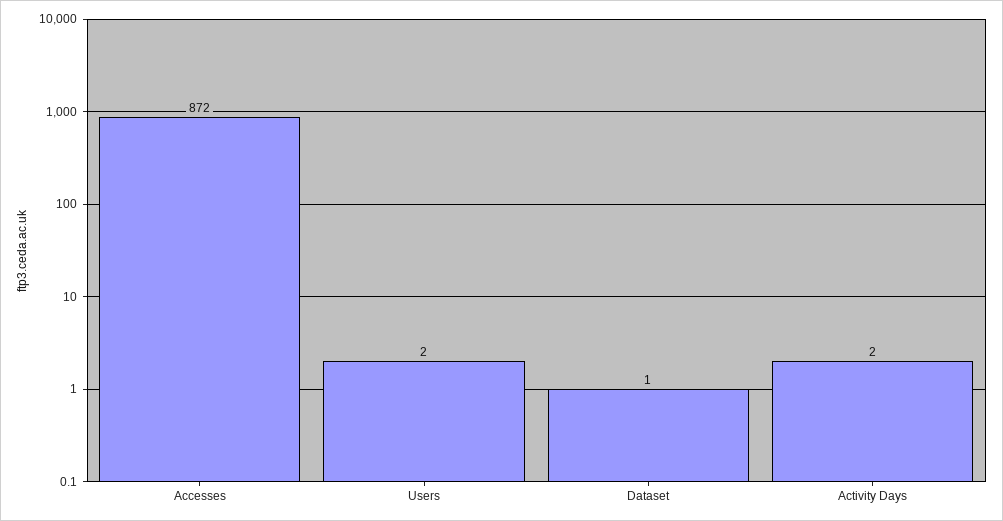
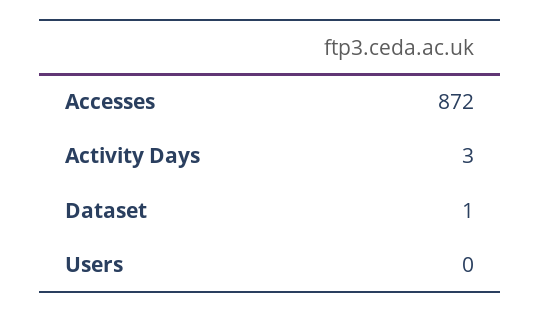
Users: 2 -> 0
Activity Days: 2 -> 3

